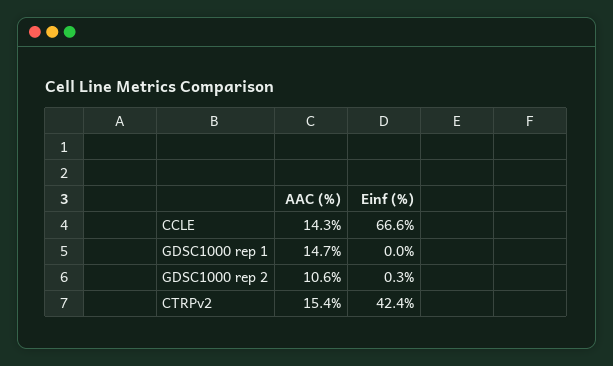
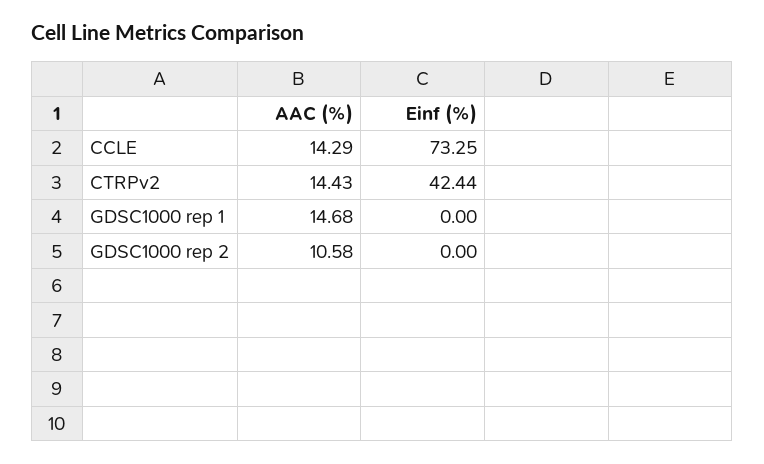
Einf (%), CCLE: 66.6 -> 73.25
Einf (%), GDSC1000 rep 2: 0.3 -> 0
AAC (%), CTRPv2: 15.4 -> 14.43

